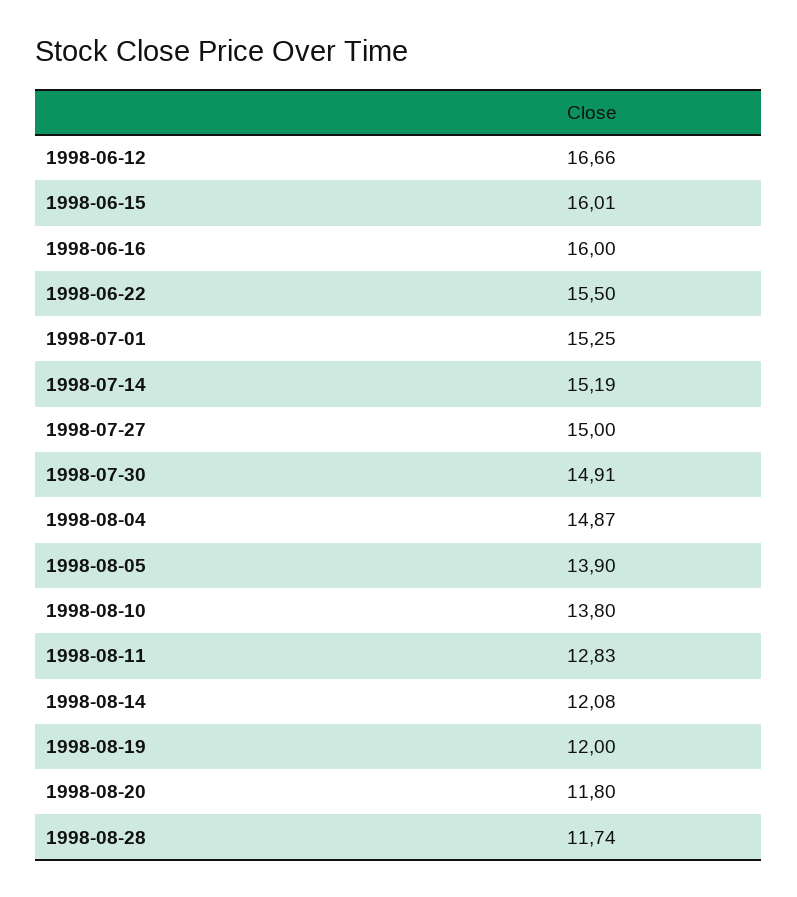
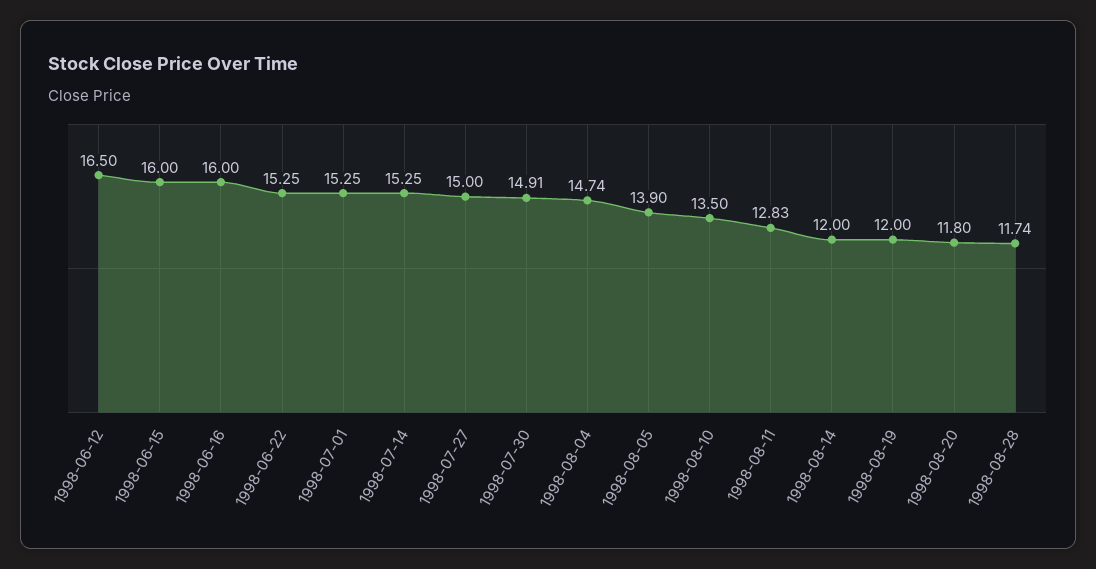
1998-06-12: 16.66 -> 16.5
1998-06-15: 16.01 -> 16
1998-06-22: 15.5 -> 15.25
1998-07-14: 15.19 -> 15.25
1998-08-04: 14.87 -> 14.74
1998-08-10: 13.8 -> 13.5
1998-08-14: 12.08 -> 12

